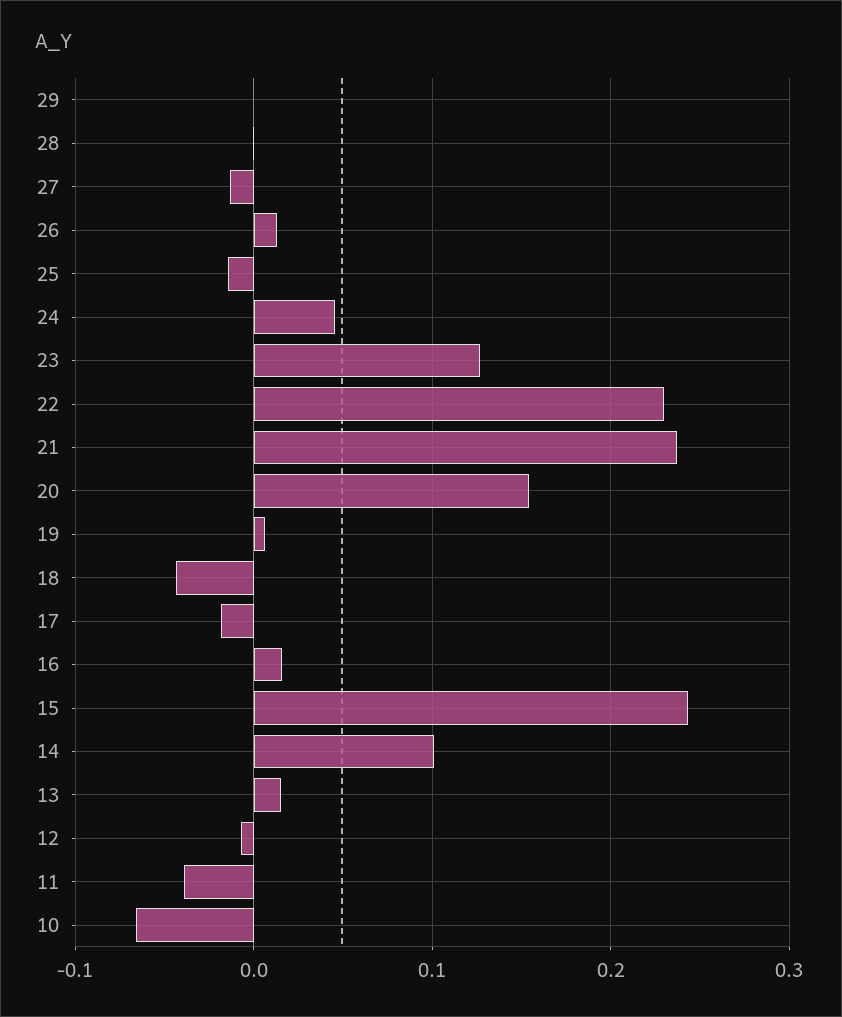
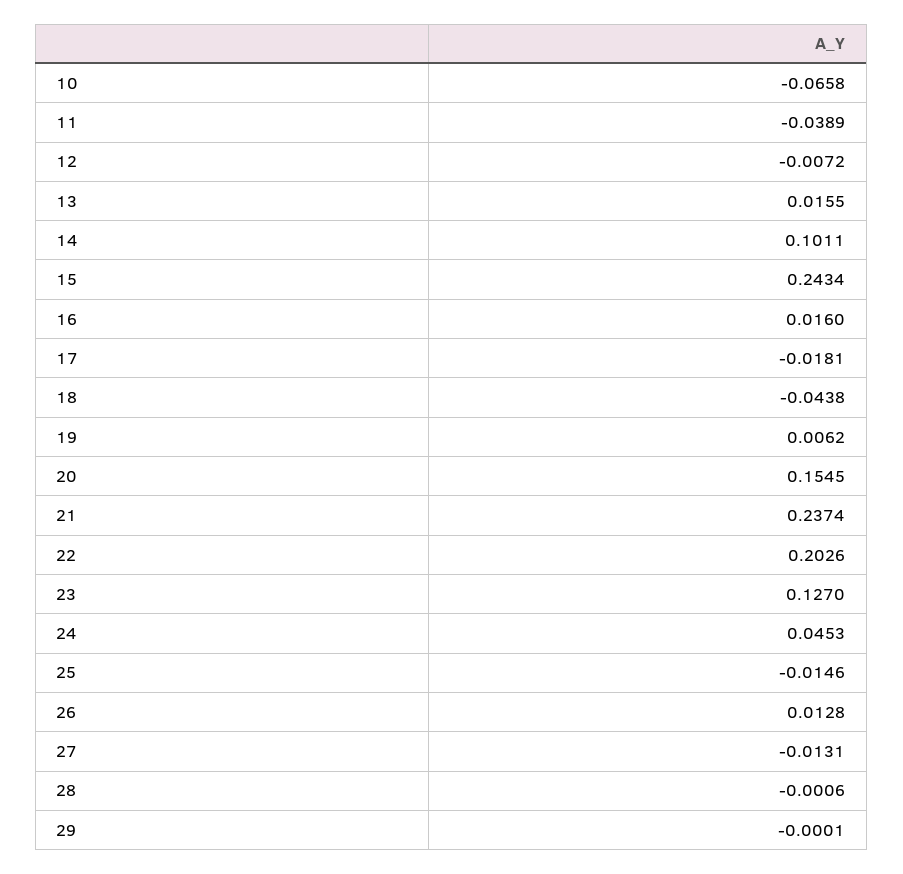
22: 0.23 -> 0.2026

